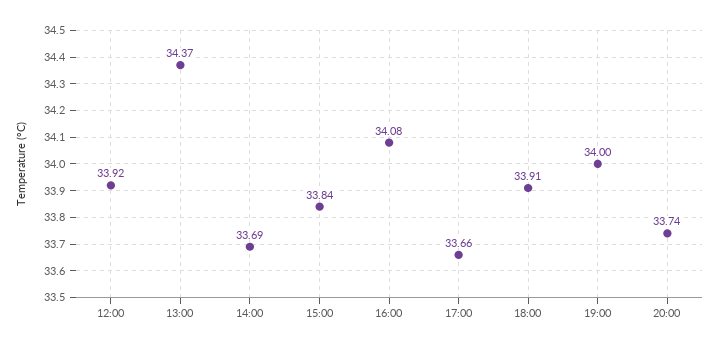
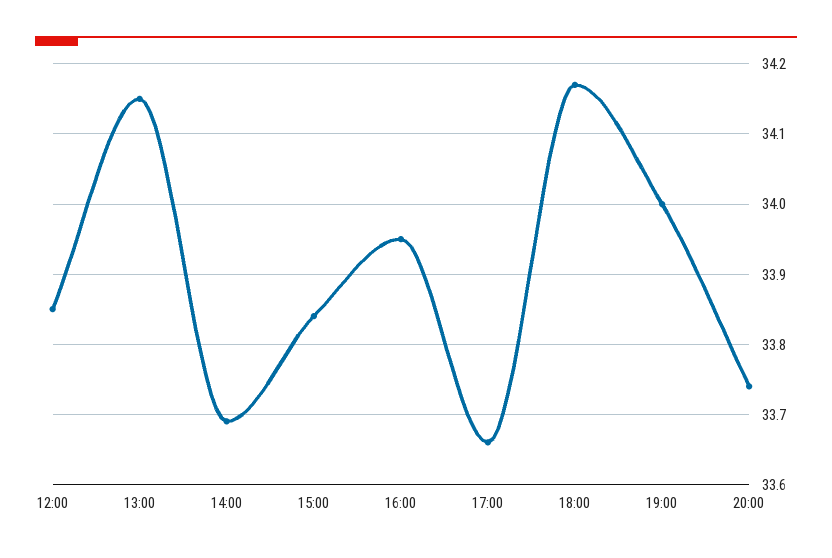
12:00: 33.92 -> 33.85
13:00: 34.37 -> 34.15
16:00: 34.08 -> 33.95
18:00: 33.91 -> 34.17

